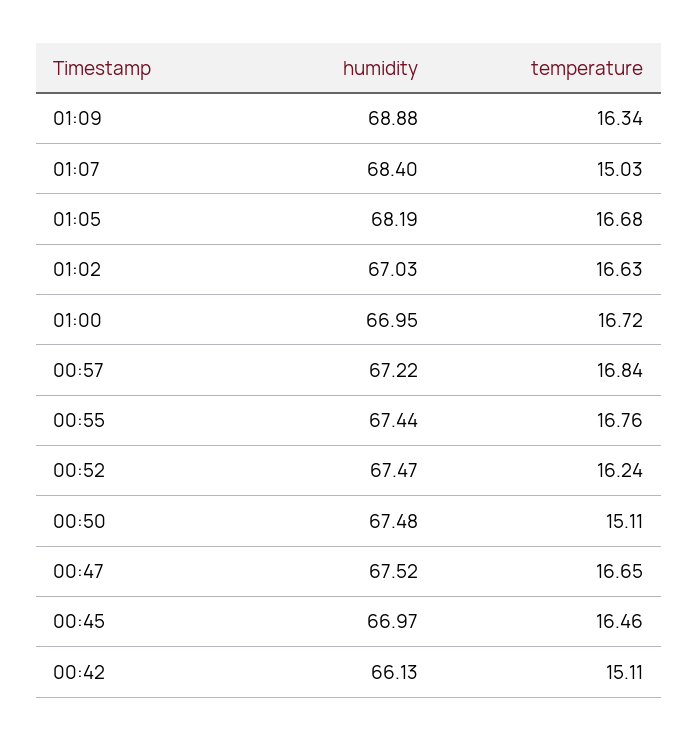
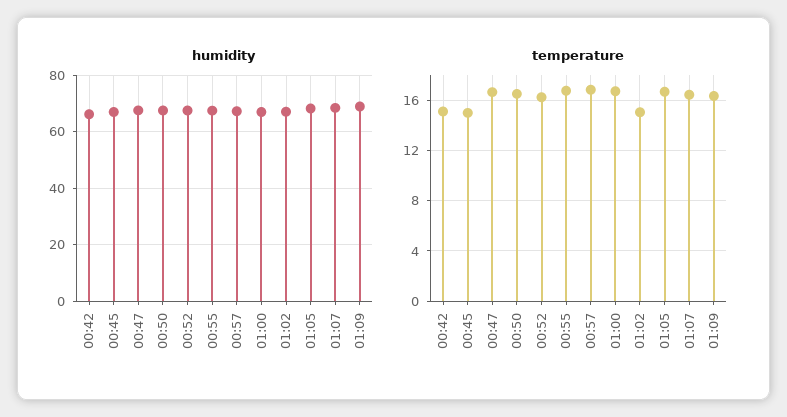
temperature, 01:07: 15.03 -> 16.5
temperature, 01:02: 16.63 -> 15
temperature, 00:50: 15.11 -> 16.5
temperature, 00:45: 16.46 -> 15

